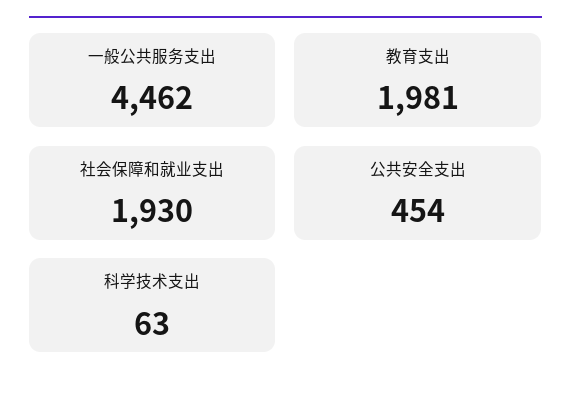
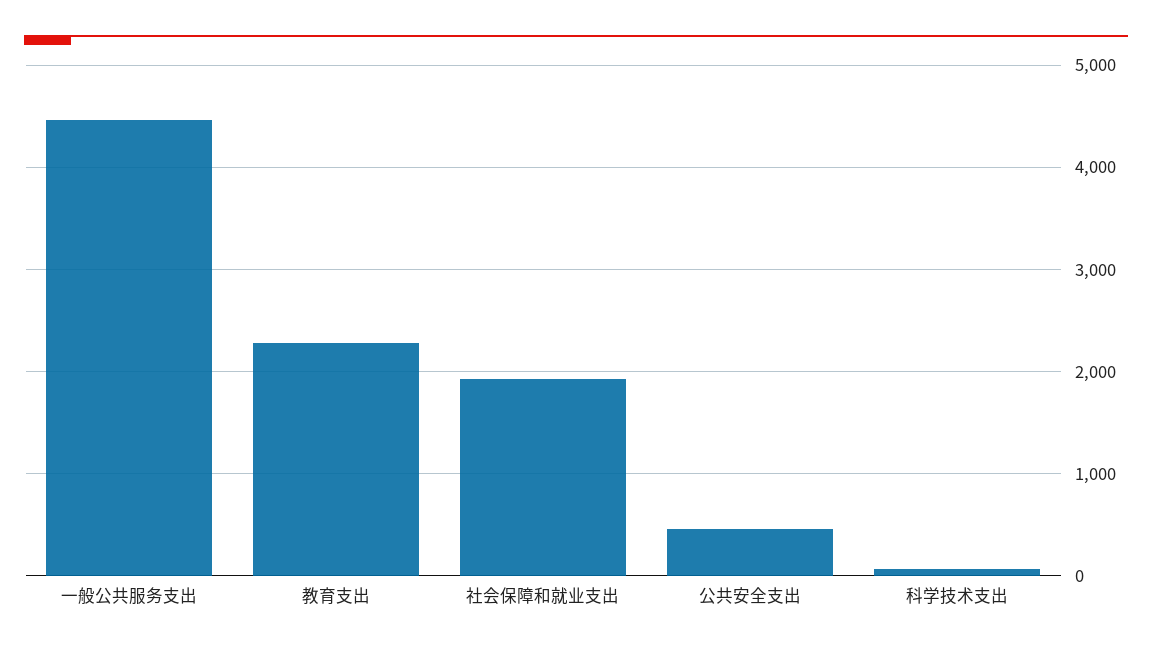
教育支出: 1981 -> 2300

